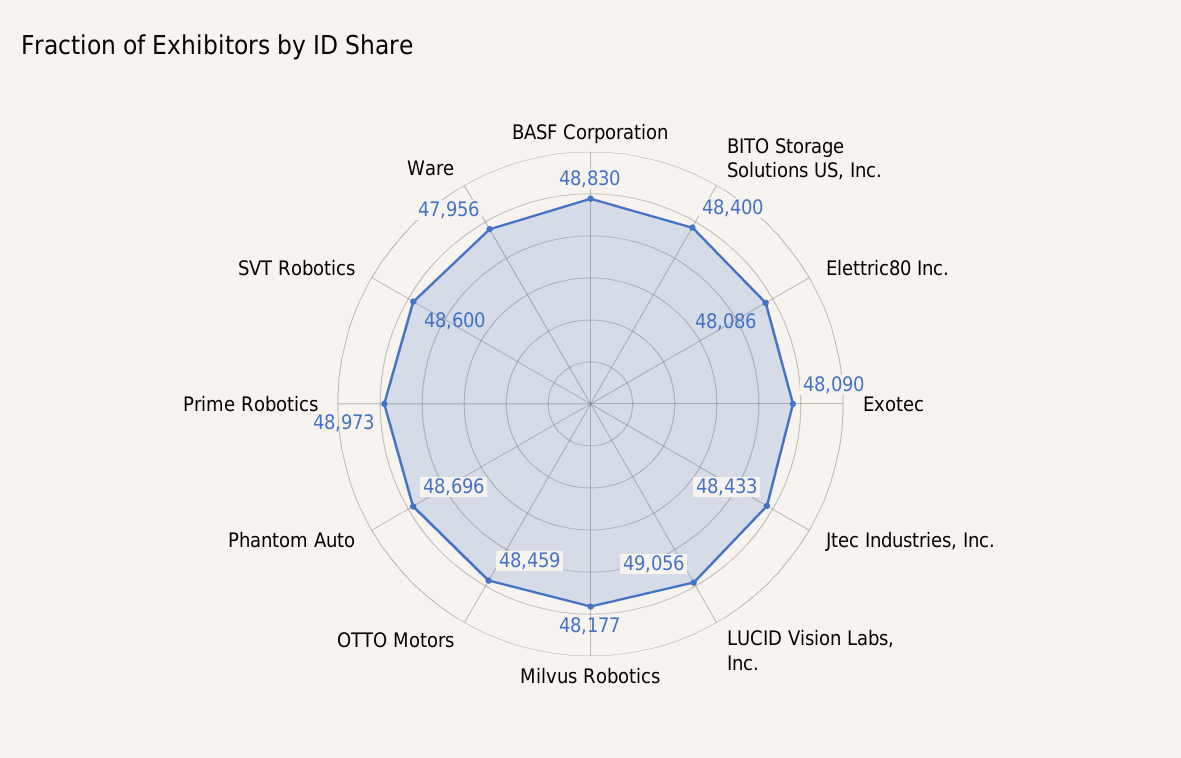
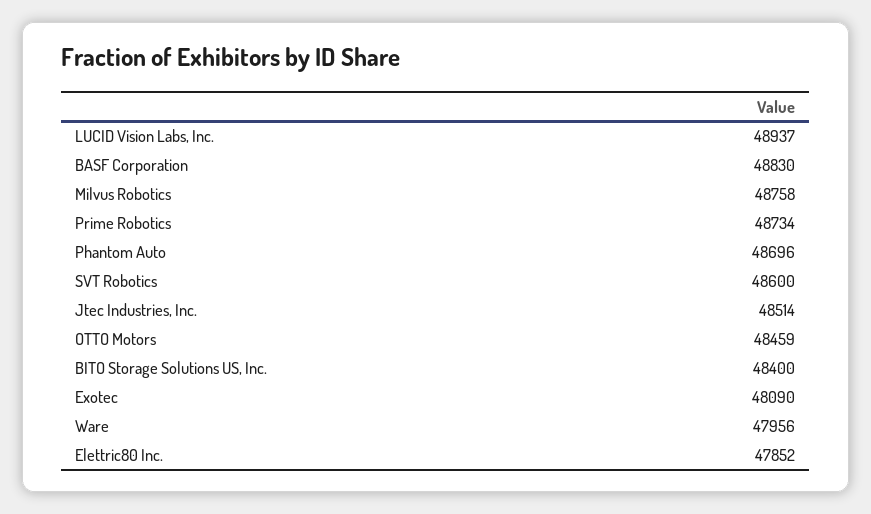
Elettric80 Inc.: 48086 -> 47852
Jtec Industries, Inc.: 48433 -> 48514
LUCID Vision Labs, Inc.: 49056 -> 48937
Milvus Robotics: 48177 -> 48758
Prime Robotics: 48973 -> 48734

